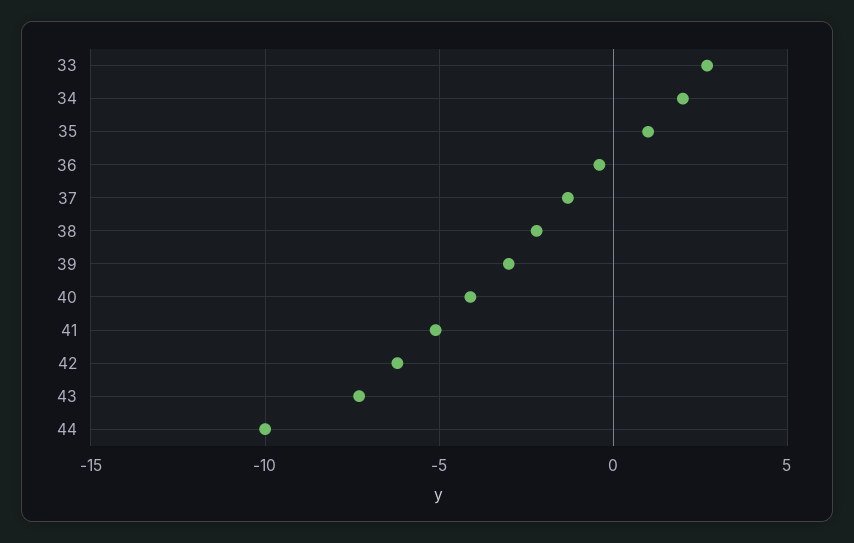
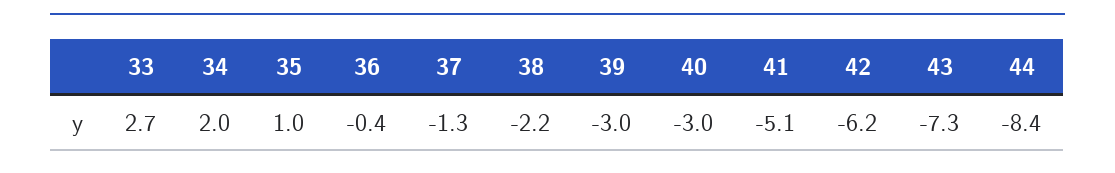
40: -4 -> -3
44: -10 -> -8.4

